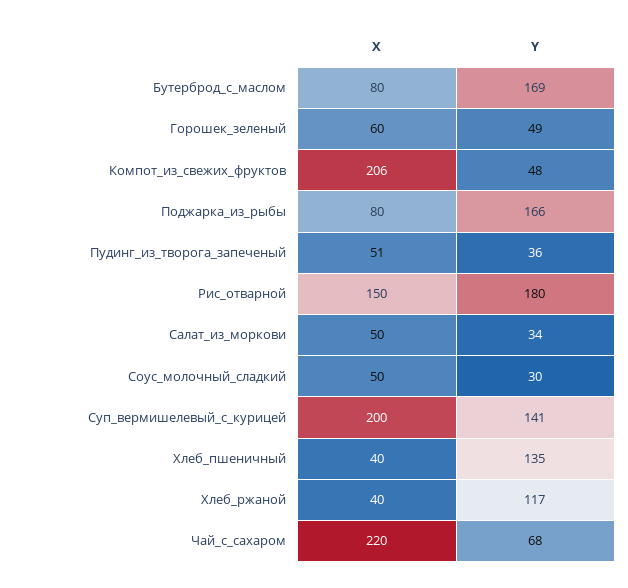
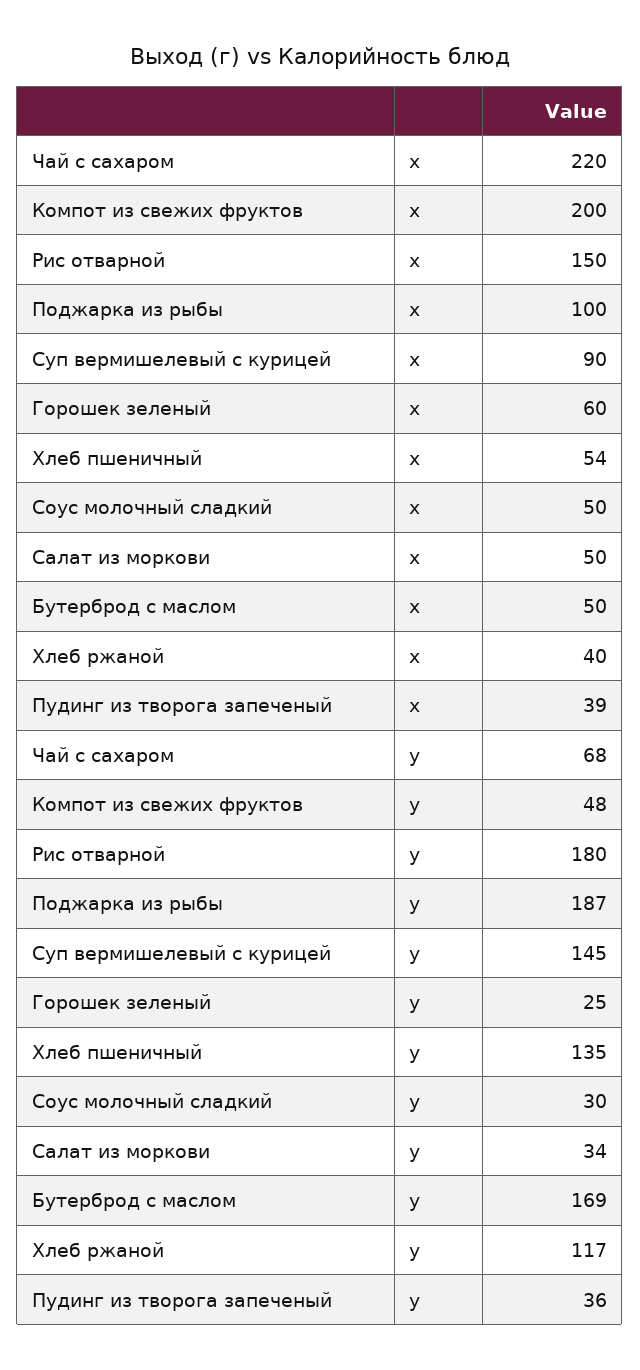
X, Бутерброд_с_маслом: 80 -> 50
Y, Горошек_зеленый: 49 -> 25
X, Компот_из_свежих_фруктов: 206 -> 200
X, Поджарка_из_рыбы: 80 -> 100
Y, Поджарка_из_рыбы: 166 -> 187
X, Пудинг_из_творога_запеченый: 51 -> 39
X, Суп_вермишелевый_с_курицей: 200 -> 90
Y, Суп_вермишелевый_с_курицей: 141 -> 145
X, Хлеб_пшеничный: 40 -> 54

